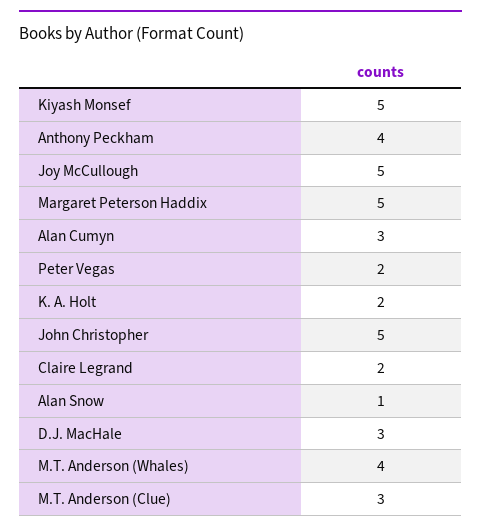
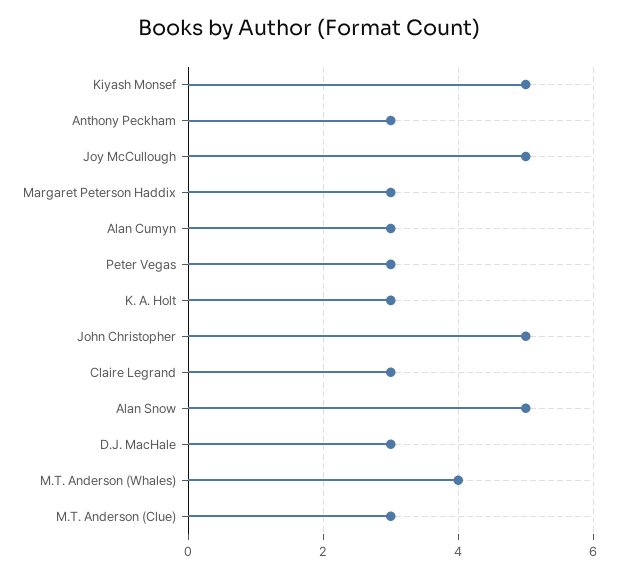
Anthony Peckham: 4 -> 3
Margaret Peterson Haddix: 5 -> 3
Peter Vegas: 2 -> 3
K. A. Holt: 2 -> 3
Claire Legrand: 2 -> 3
Alan Snow: 1 -> 5

